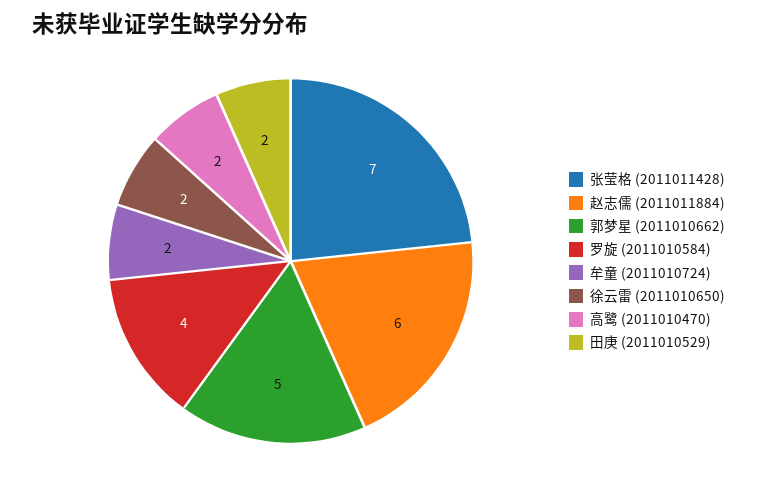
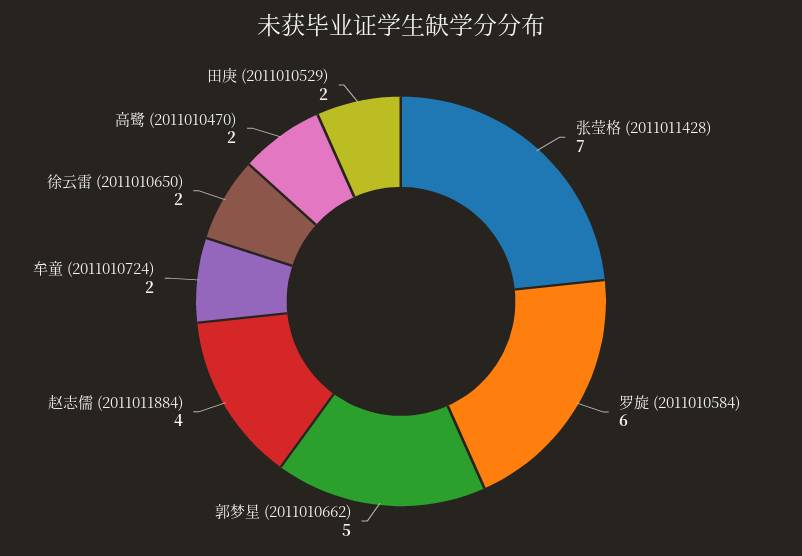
赵志儒 (2011011884): 6 -> 4
罗旋 (2011010584): 4 -> 6

